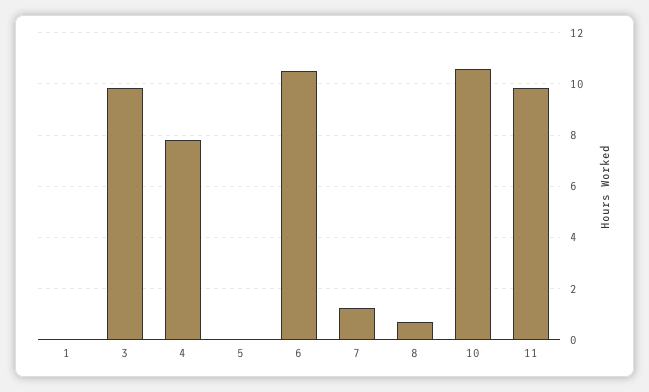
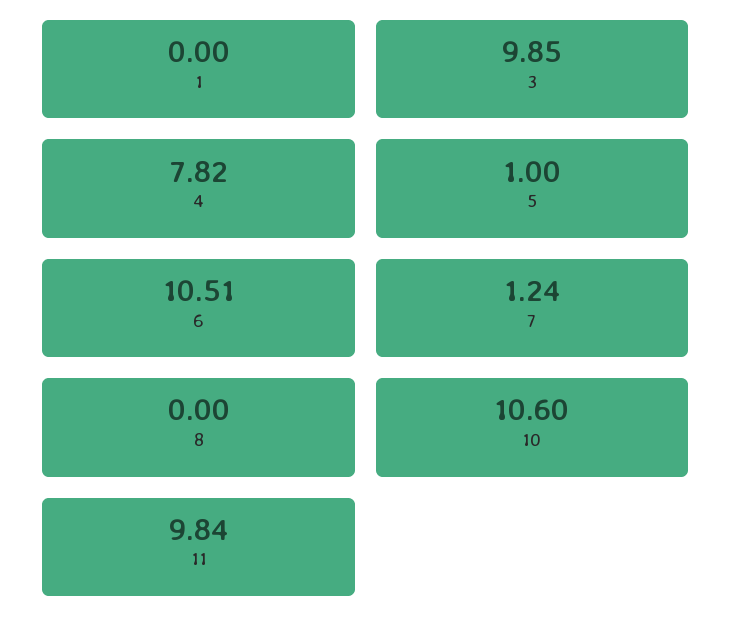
5: 0 -> 1
8: 0.75 -> 0

